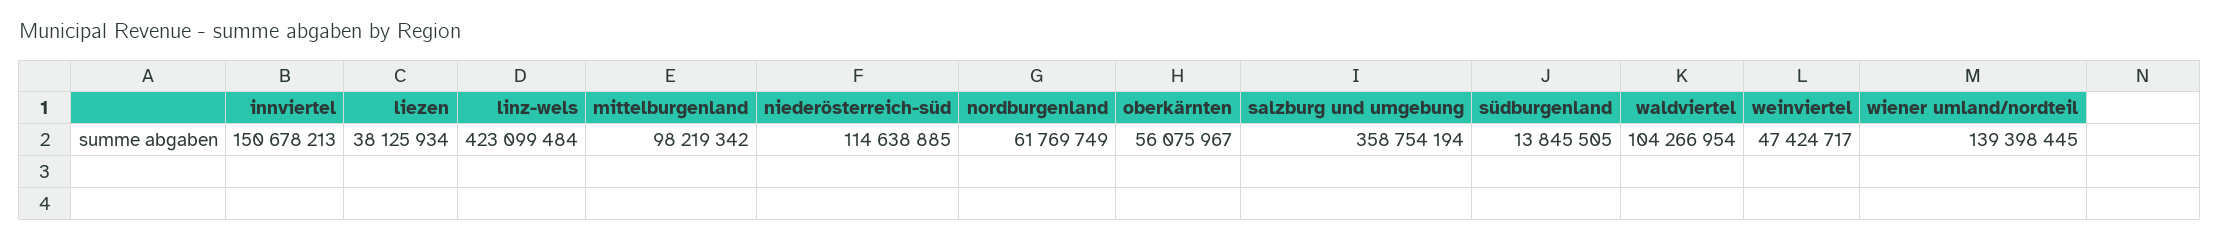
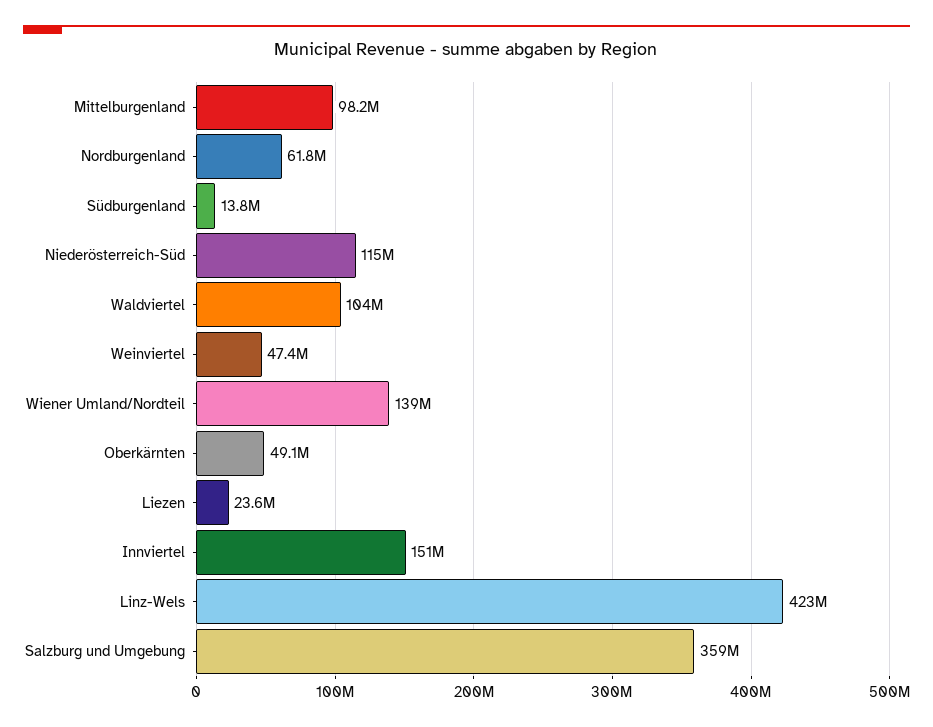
liezen: 38125934 -> 23600000
oberkärnten: 56075967 -> 49100000

